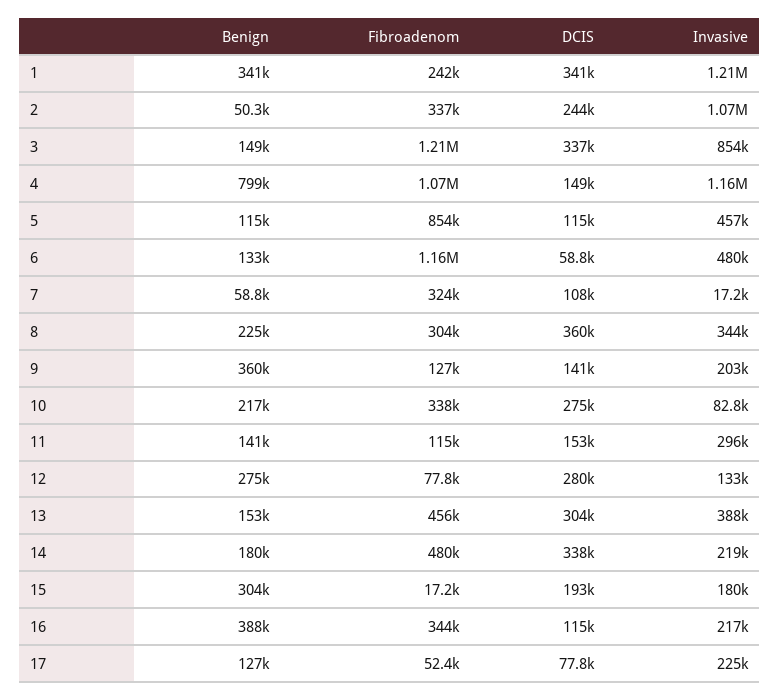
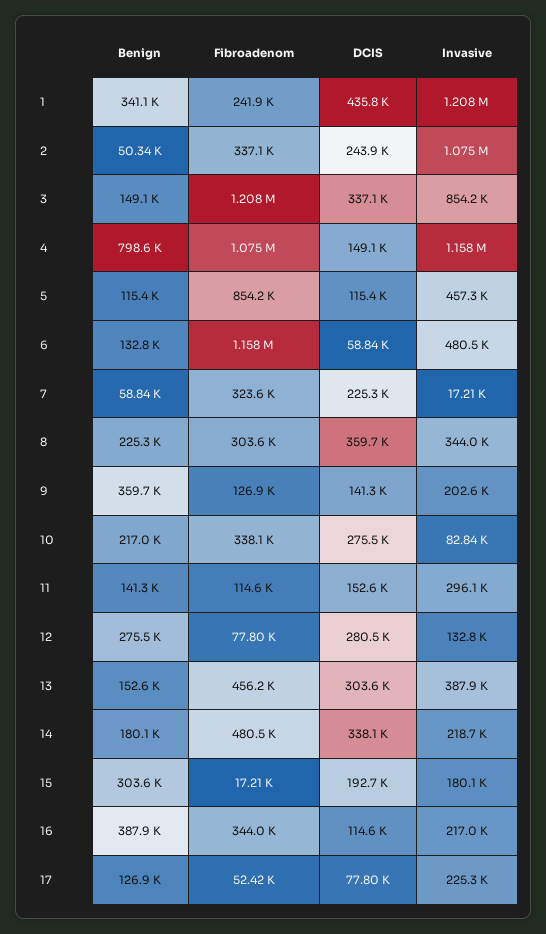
DCIS, 1: 341000 -> 435800
DCIS, 7: 108000 -> 225300

